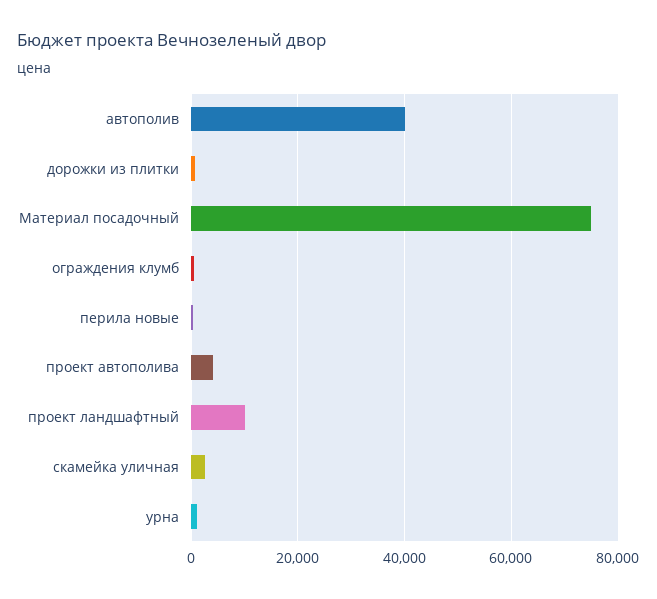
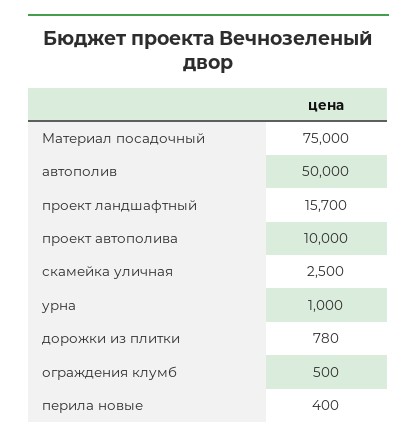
автополив: 40000 -> 50000
проект автополива: 4000 -> 10000
проект ландшафтный: 10000 -> 15700

